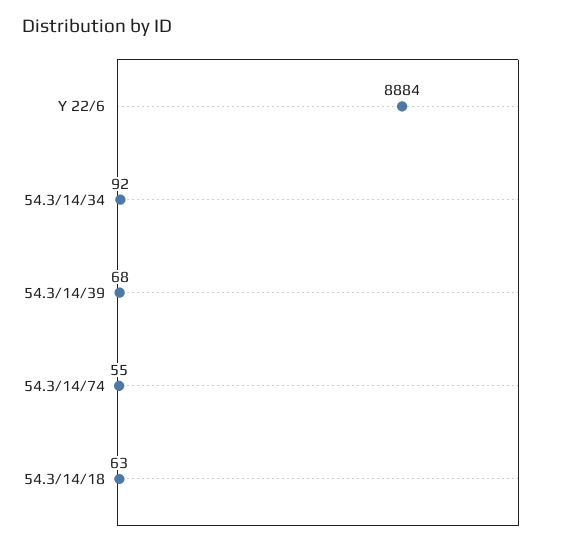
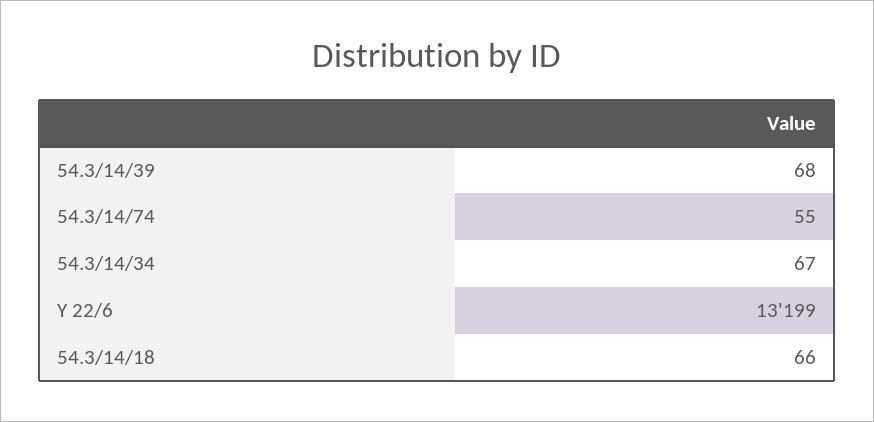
Y 22/6: 8884 -> 13199
54.3/14/34: 92 -> 67
54.3/14/18: 63 -> 66

